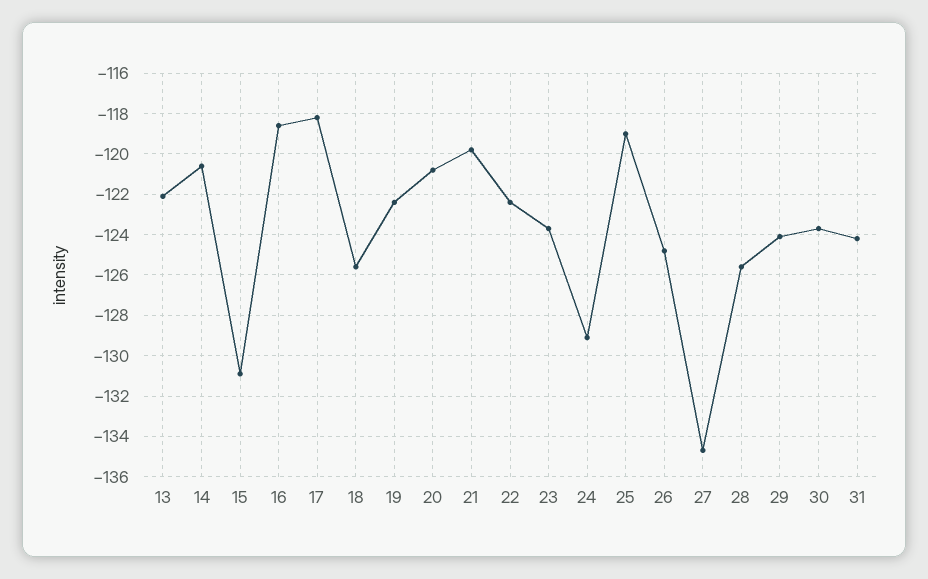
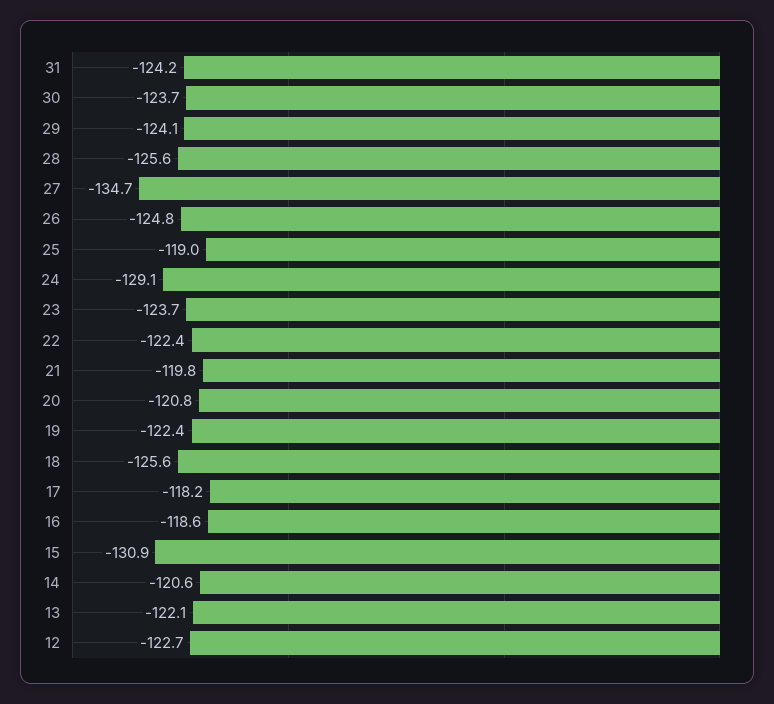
12: none -> -122.7

